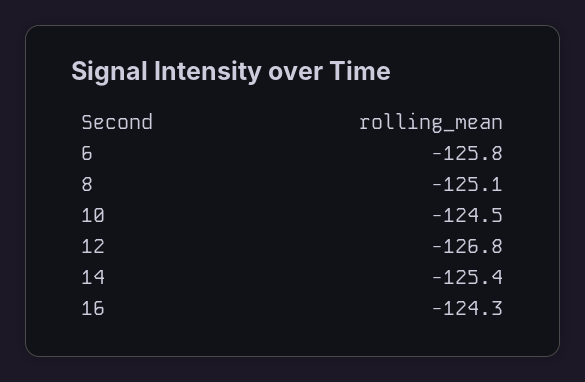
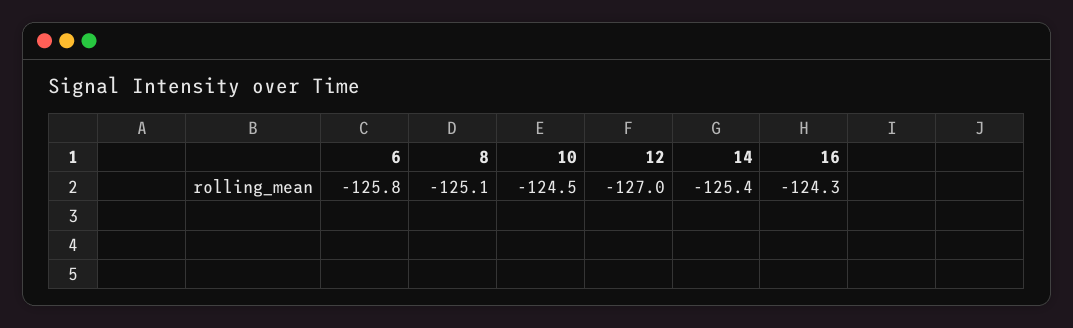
12: -126.8 -> -127

